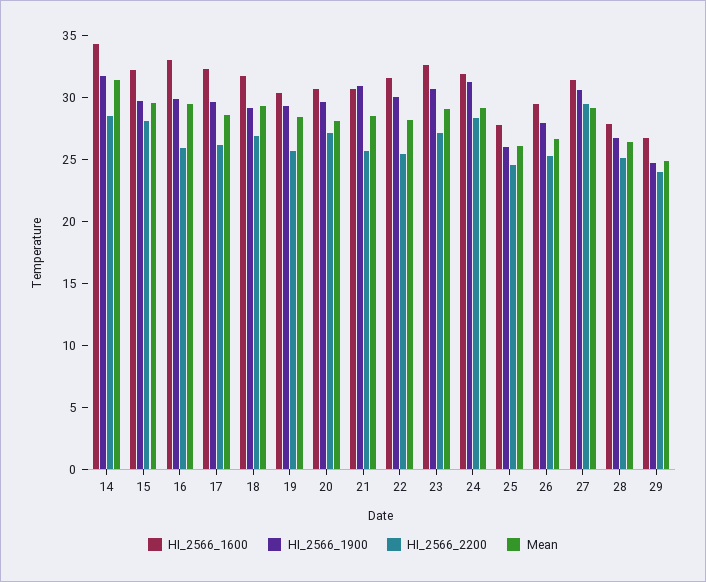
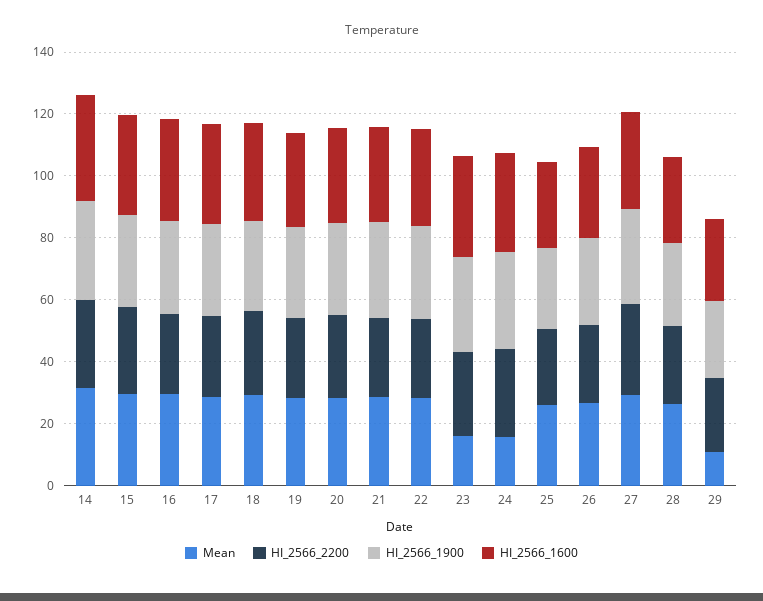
Mean, 23: 29 -> 15
Mean, 24: 29 -> 15
Mean, 29: 25 -> 10

